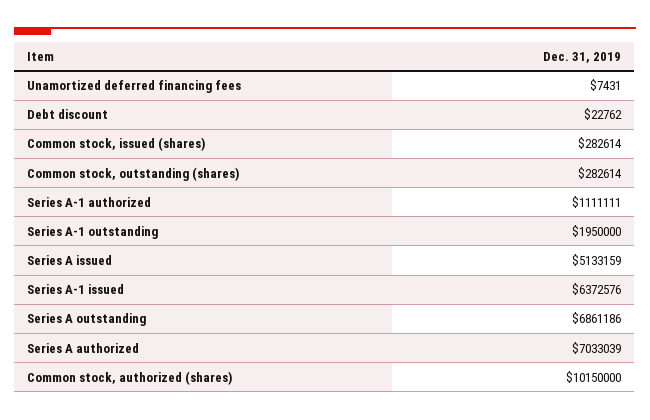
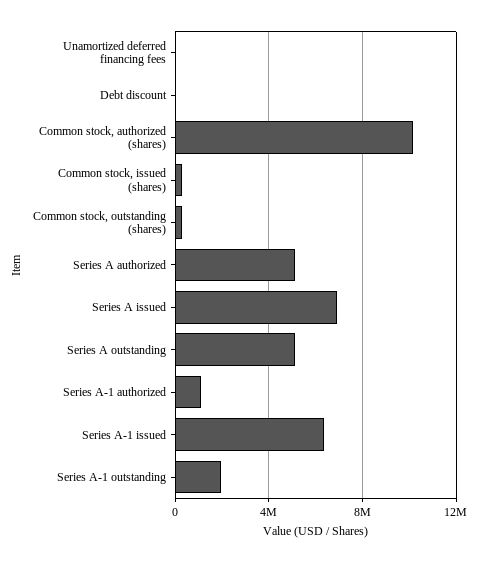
Series A issued: 5133159 -> 7000000
Series A outstanding: 6861186 -> 5000000
Series A authorized: 7033039 -> 5000000

